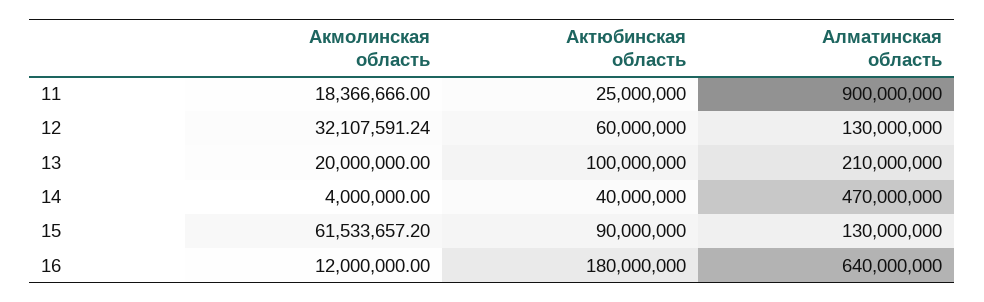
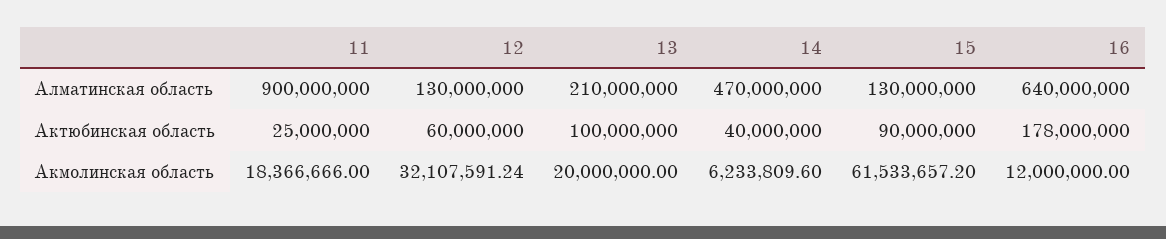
Акмолинская область, 14: 4000000 -> 6233809.6
Актюбинская область, 16: 180000000 -> 178000000

